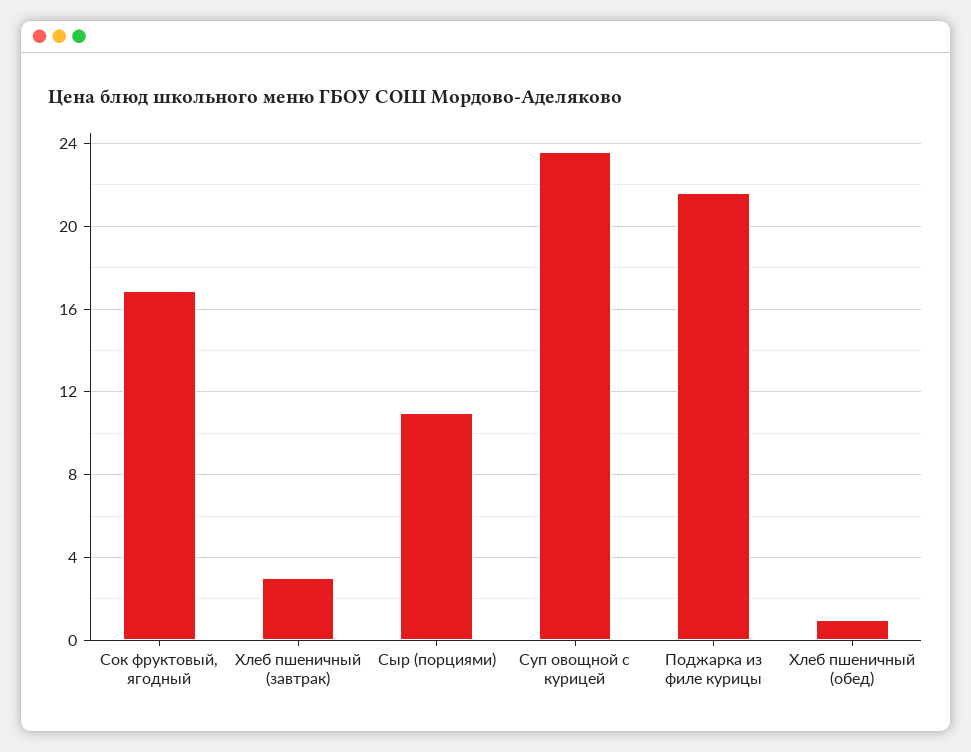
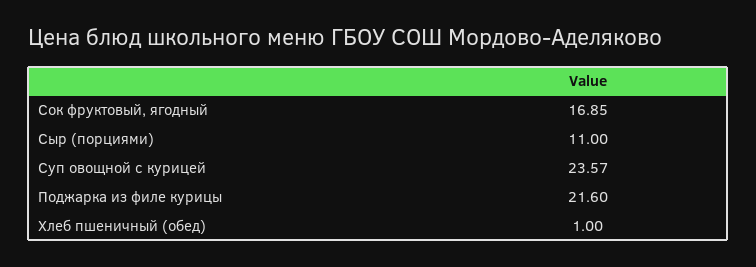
Хлеб пшеничный (завтрак): 3 -> none

